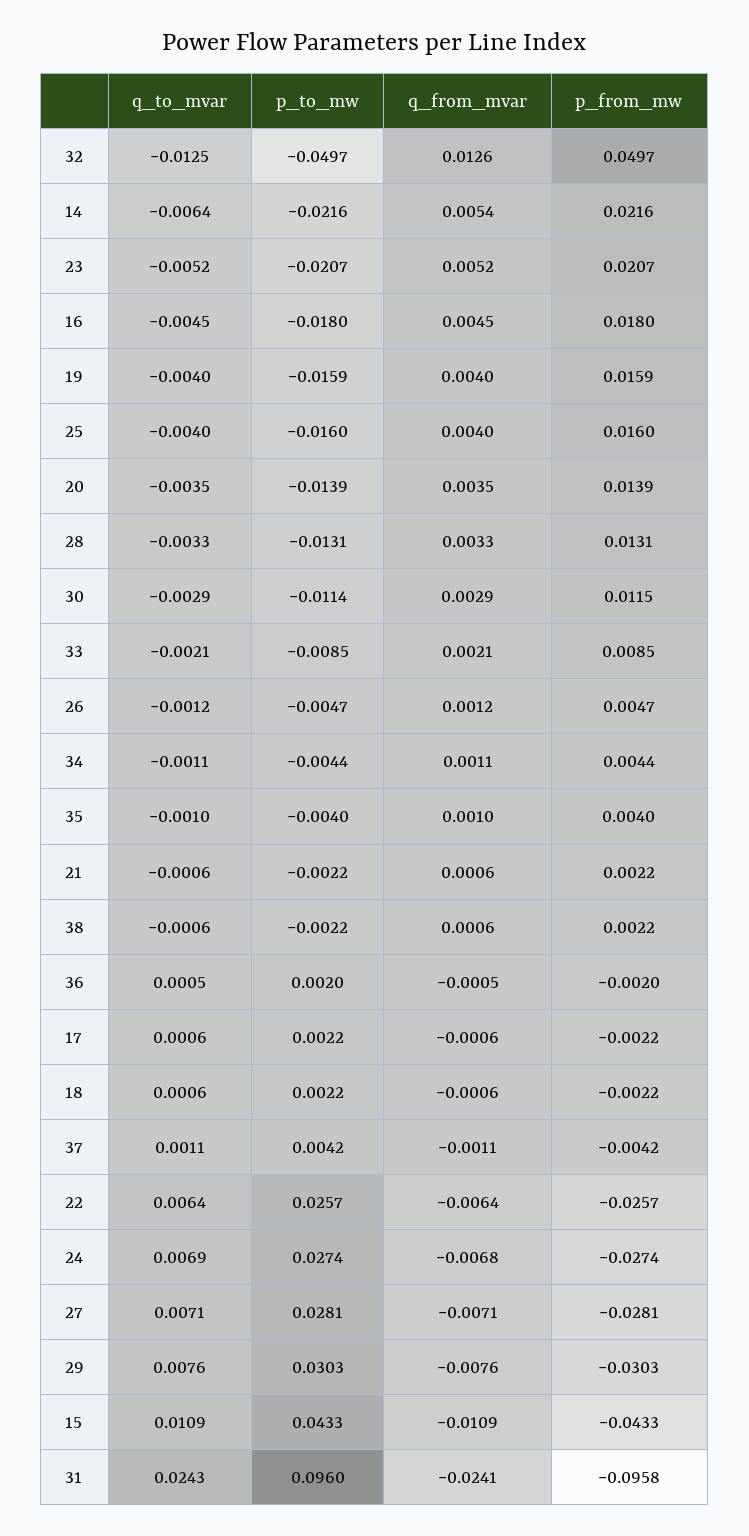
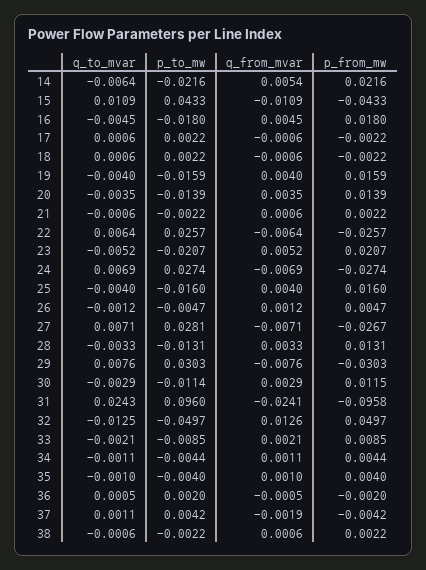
q_from_mvar, 37: -0.0011 -> -0.0019
q_from_mvar, 24: -0.0068 -> -0.0069
p_from_mw, 27: -0.0281 -> -0.0267

